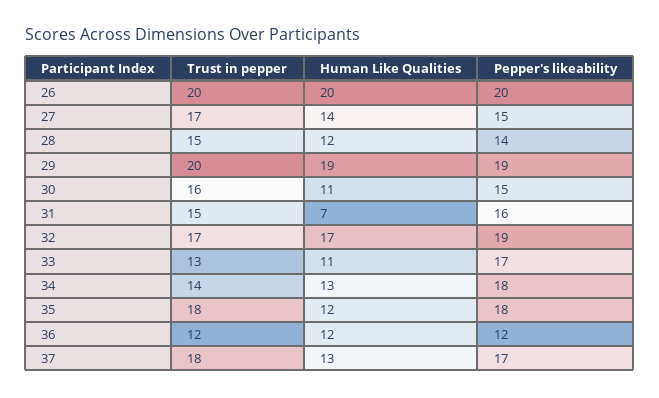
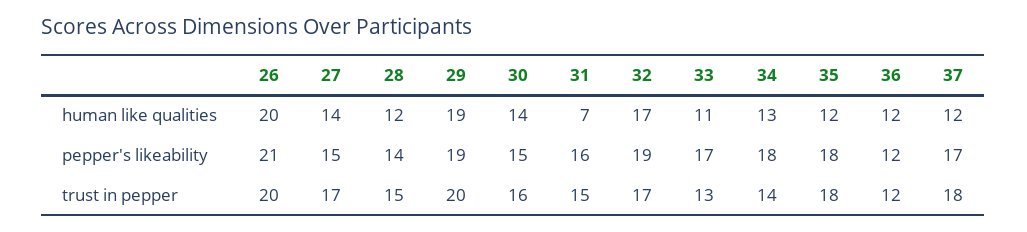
Pepper's likeability, 26: 20 -> 21
Human Like Qualities, 30: 11 -> 14
Human Like Qualities, 37: 13 -> 12

